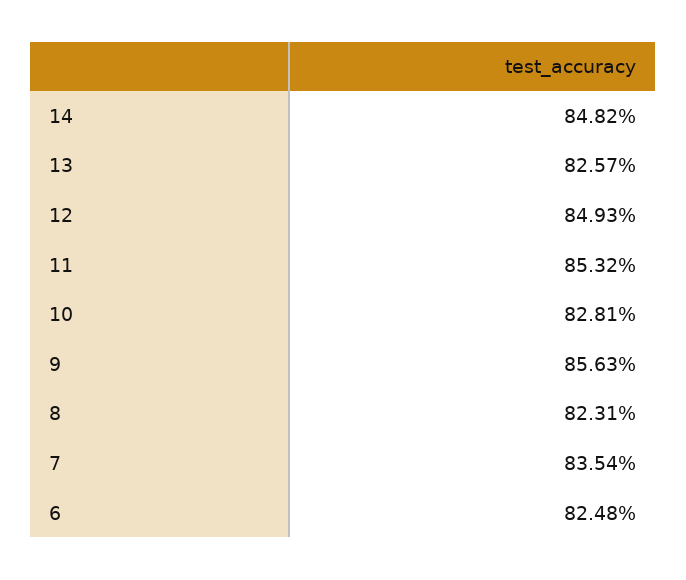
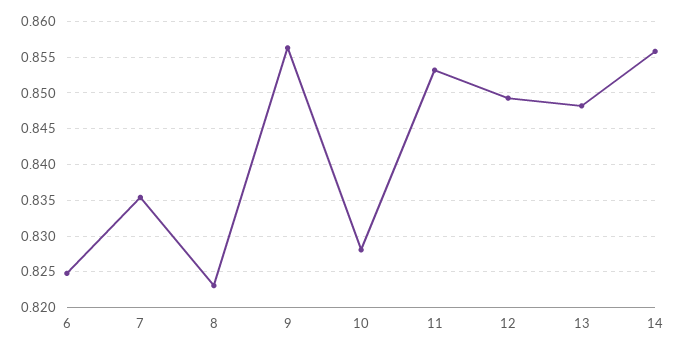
14: 0.8482 -> 0.856
13: 0.8257 -> 0.848

